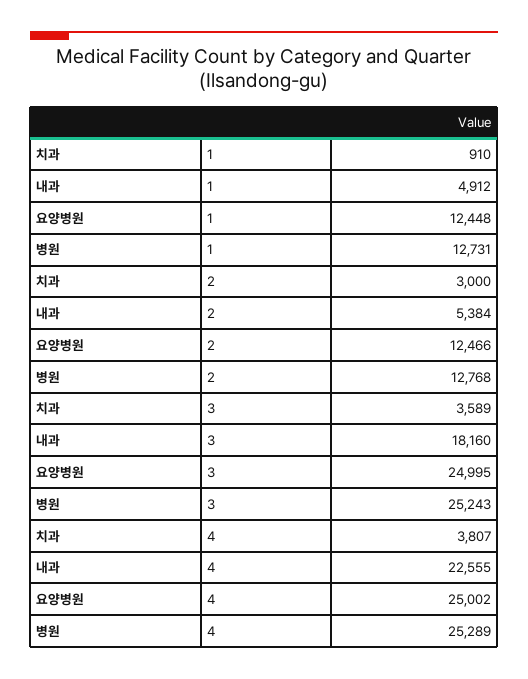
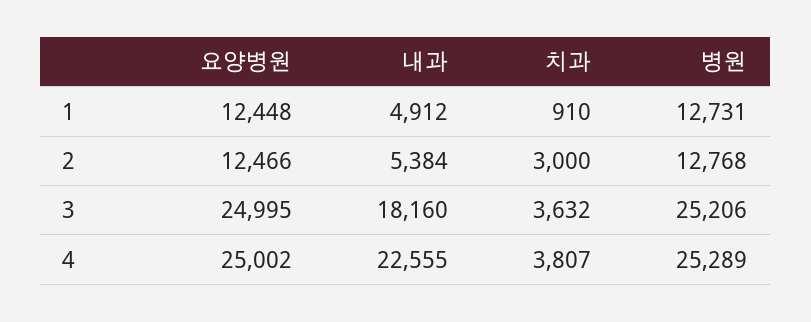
치과, 3: 3589 -> 3632
병원, 3: 25243 -> 25206

